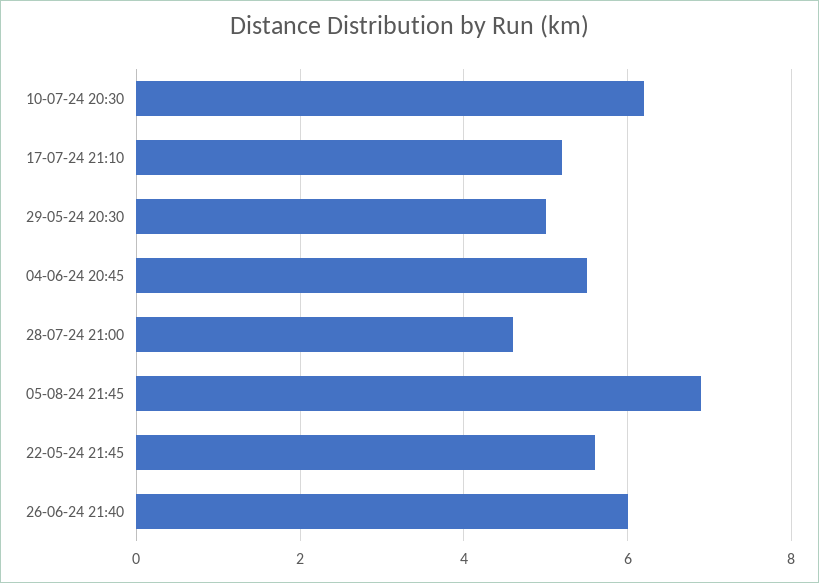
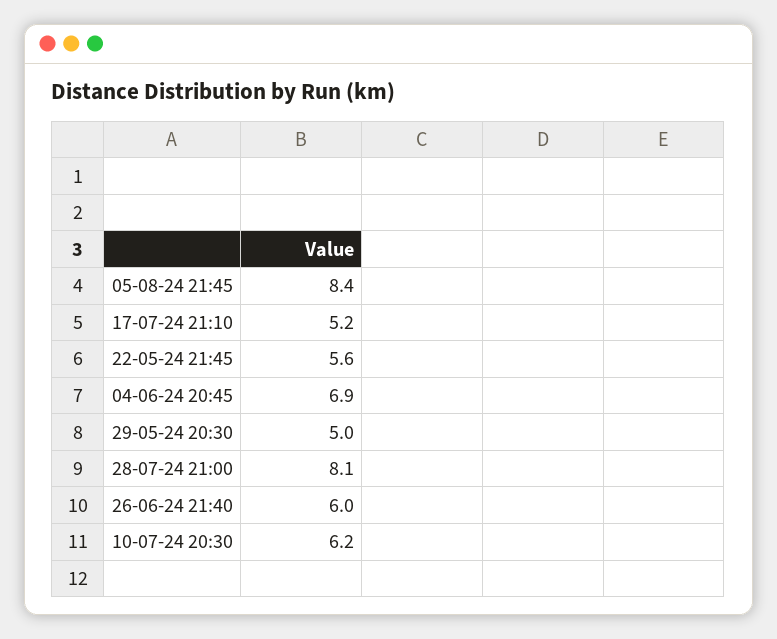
04-06-24 20:45: 5.5 -> 6.9
28-07-24 21:00: 4.5 -> 8.1
05-08-24 21:45: 7 -> 8.4

